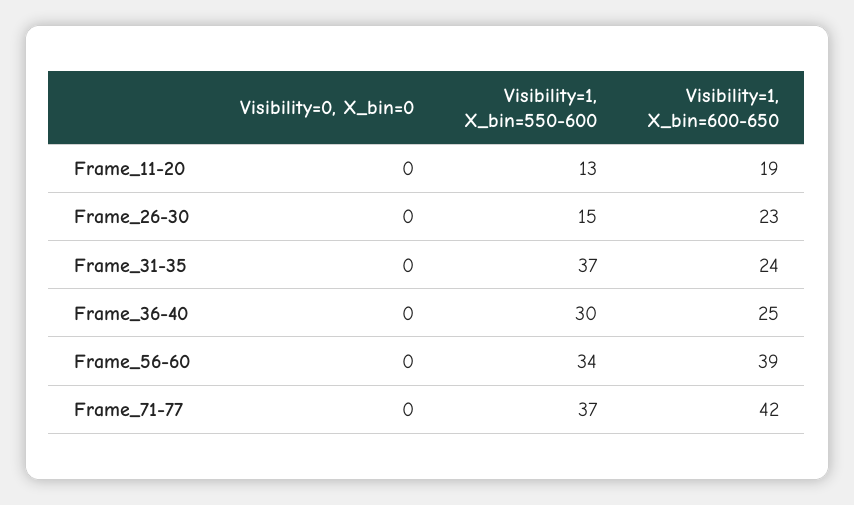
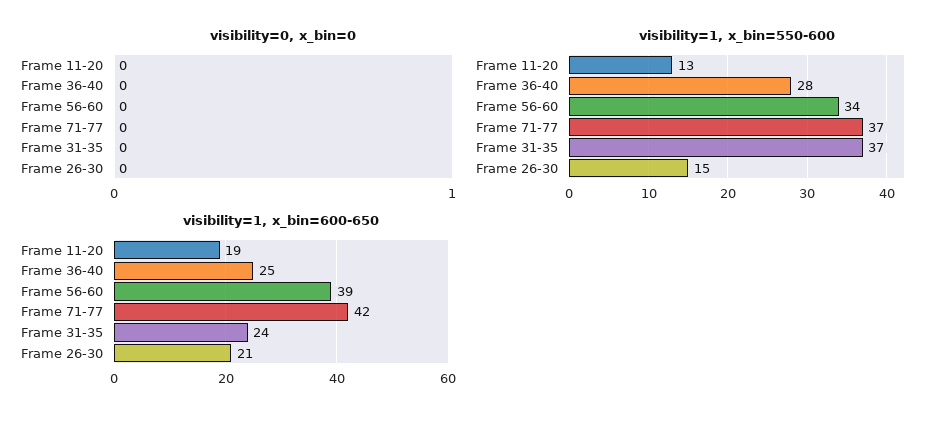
Visibility=1, X_bin=600-650, Frame_26-30: 23 -> 21
Visibility=1, X_bin=550-600, Frame_36-40: 30 -> 28

